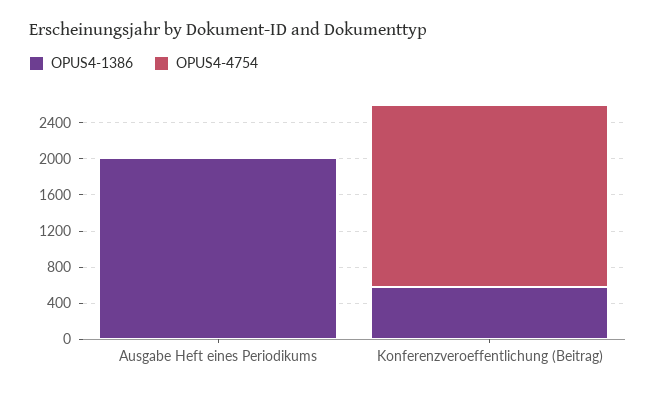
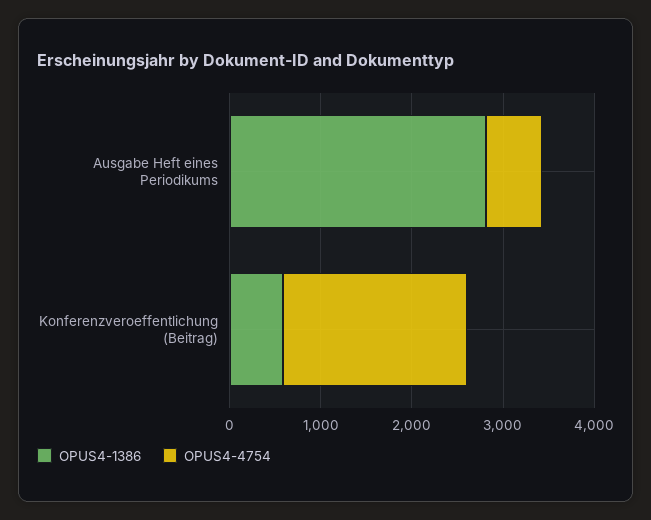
OPUS4-1386, Ausgabe Heft eines Periodikums: 2000 -> 2800
OPUS4-4754, Ausgabe Heft eines Periodikums: 0 -> 600

